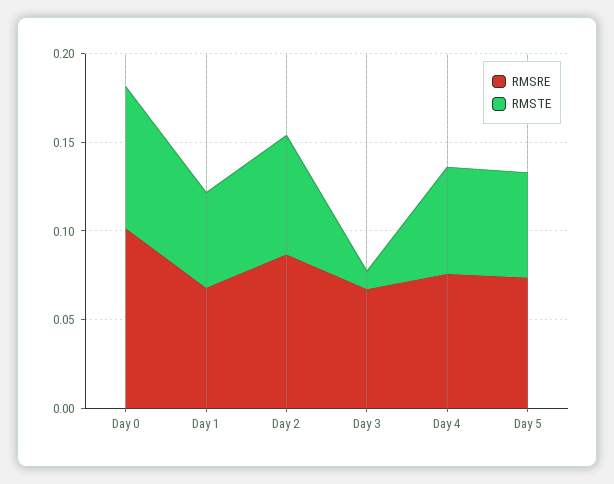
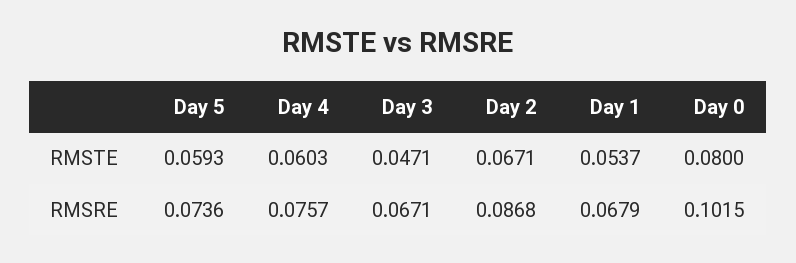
RMSTE, Day 3: 0.01 -> 0.0471

